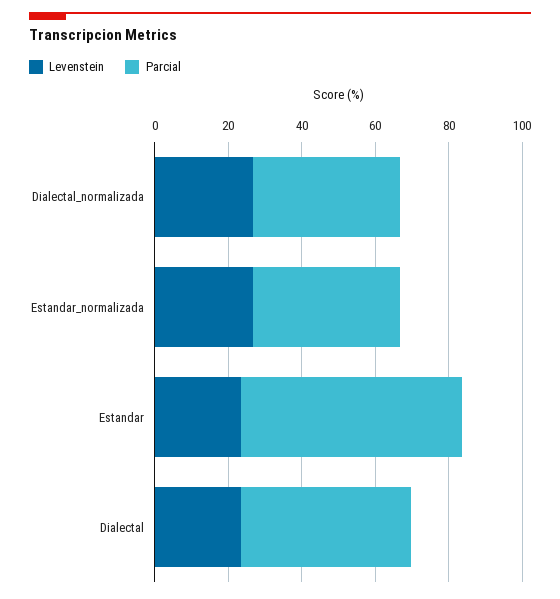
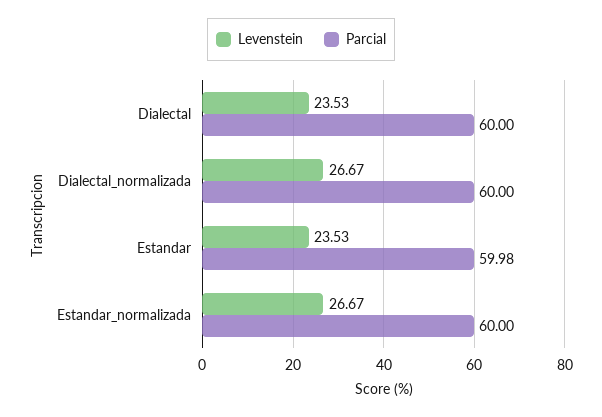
Parcial, Dialectal_normalizada: 40 -> 60
Parcial, Estandar_normalizada: 40 -> 60
Parcial, Dialectal: 45 -> 60

